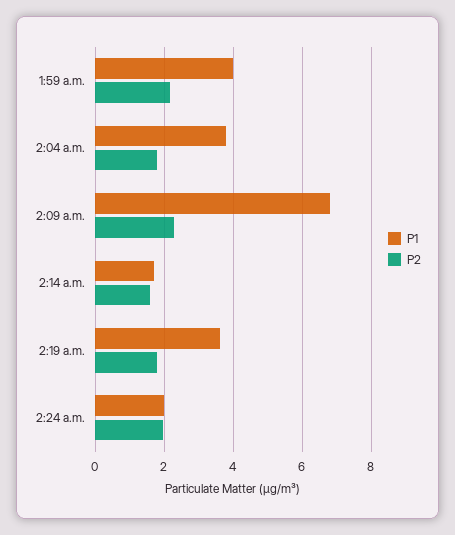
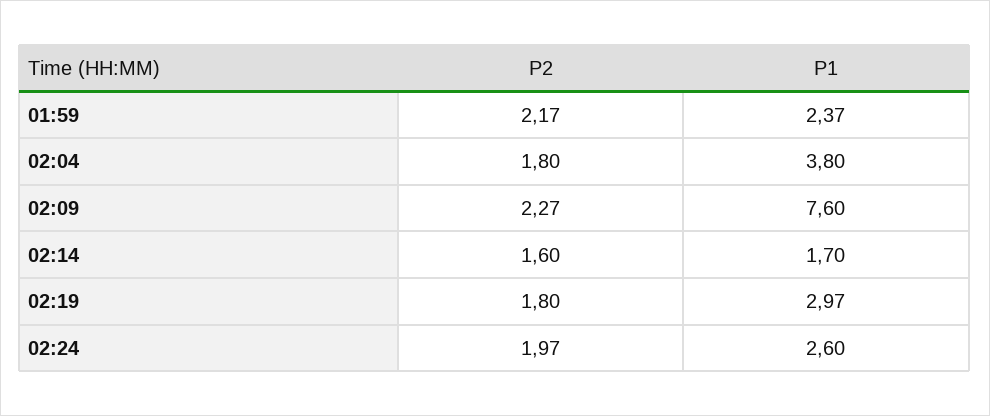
P1, 1:59 a.m.: 4 -> 2.37
P1, 2:09 a.m.: 6.8 -> 7.6
P1, 2:19 a.m.: 3.6 -> 2.97
P1, 2:24 a.m.: 2 -> 2.6

